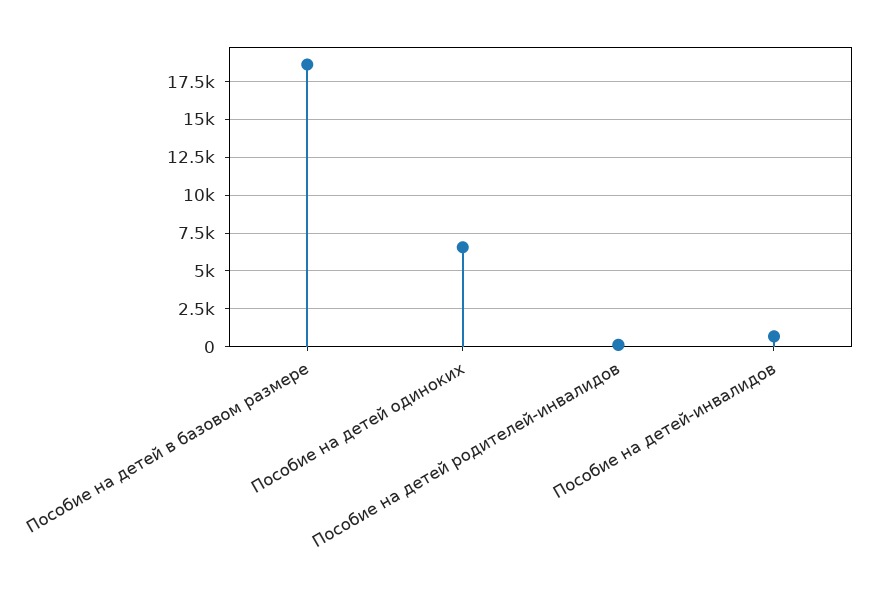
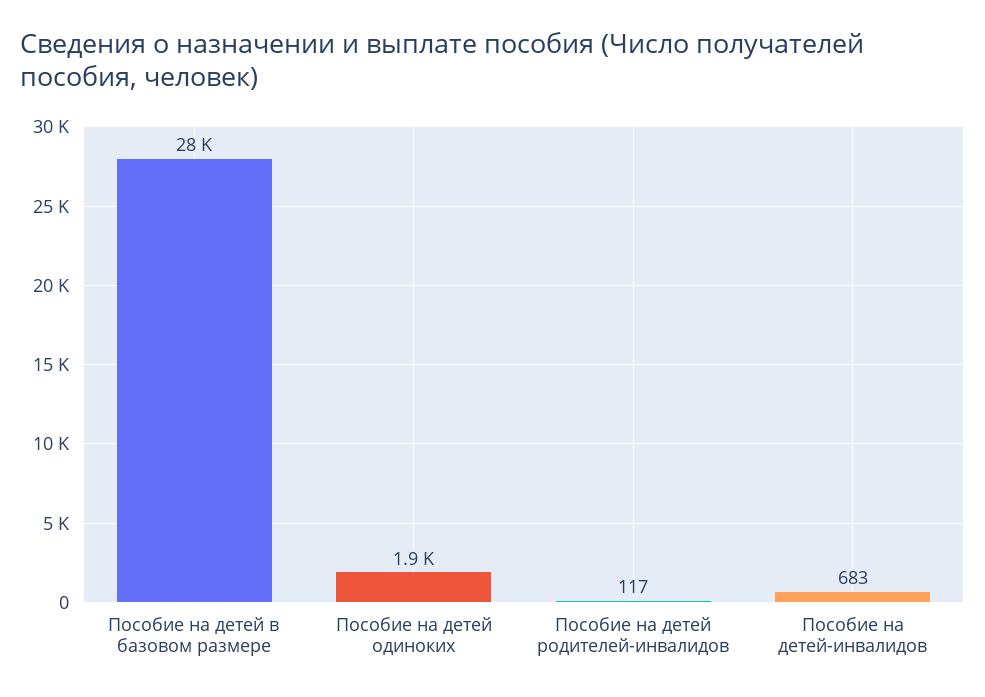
Пособие на детей в базовом размере: 18500 -> 28000
Пособие на детей одиноких: 6500 -> 1900

